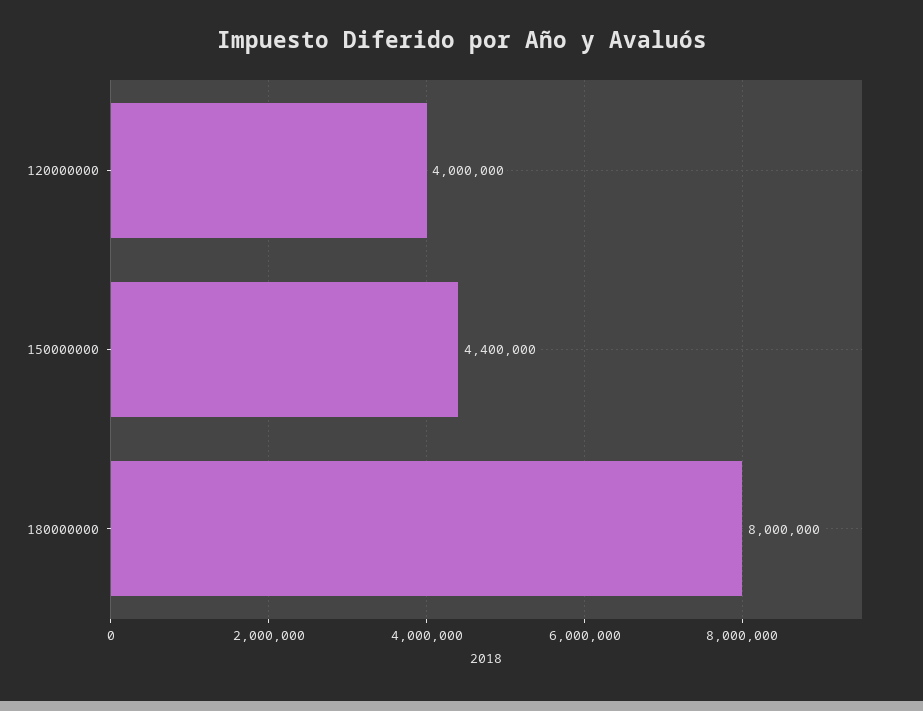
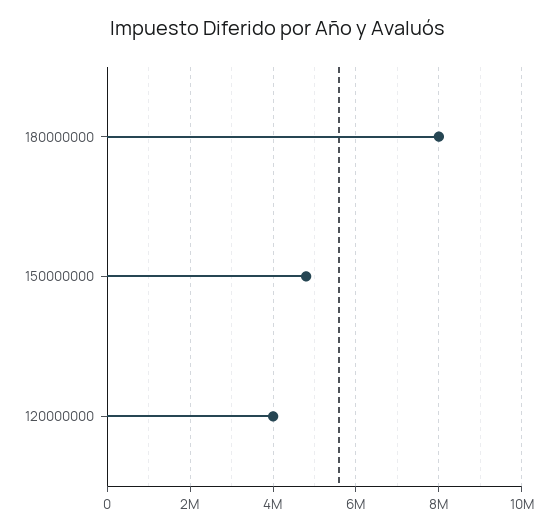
150000000: 4400000 -> 4800000

